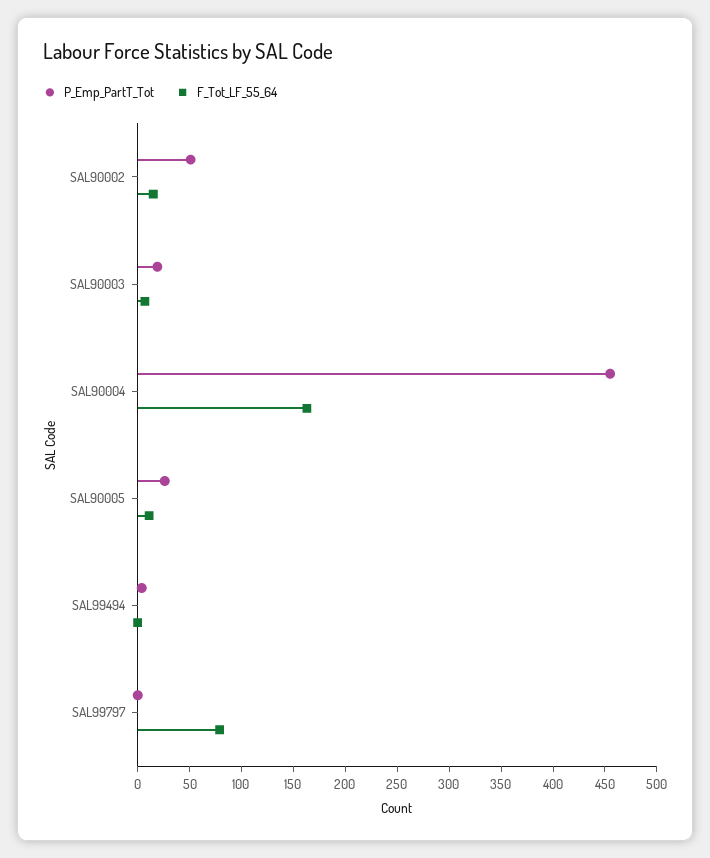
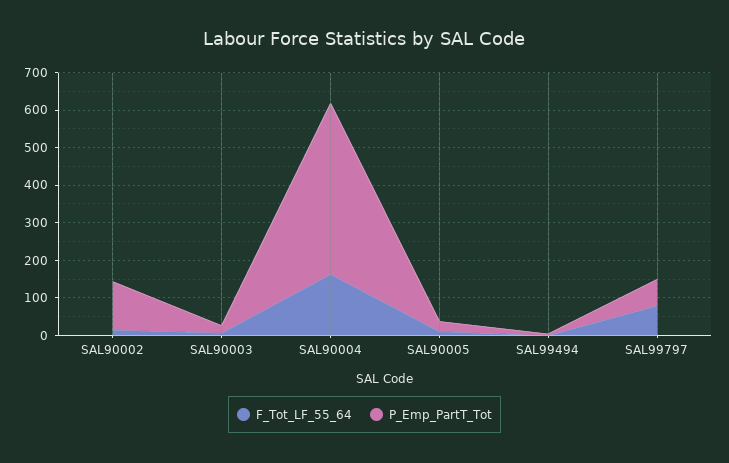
P_Emp_PartT_Tot, SAL90002: 50 -> 125
P_Emp_PartT_Tot, SAL99797: 0 -> 75

